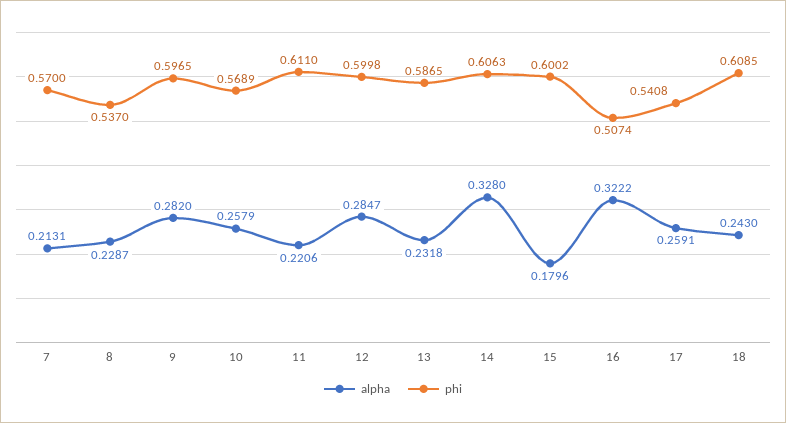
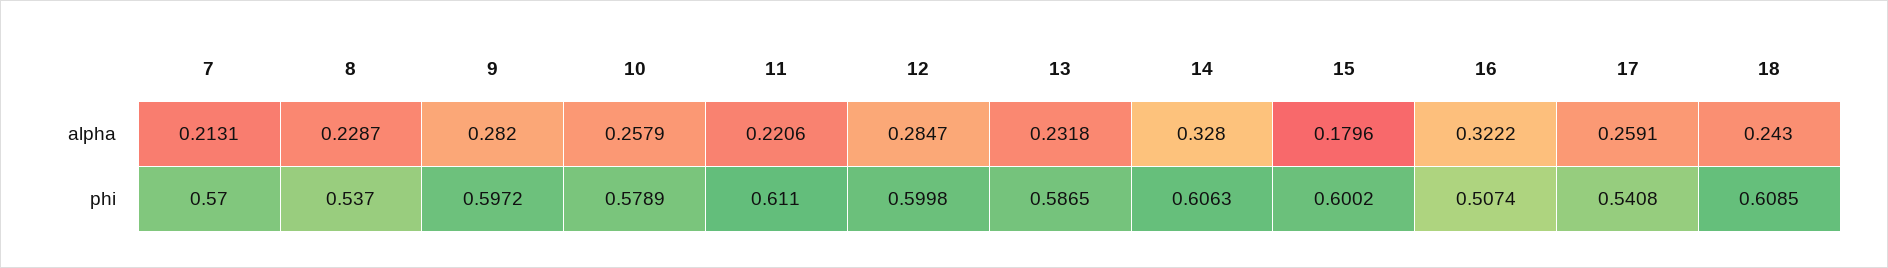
phi, 9: 0.5965 -> 0.5972
phi, 10: 0.5689 -> 0.5789

